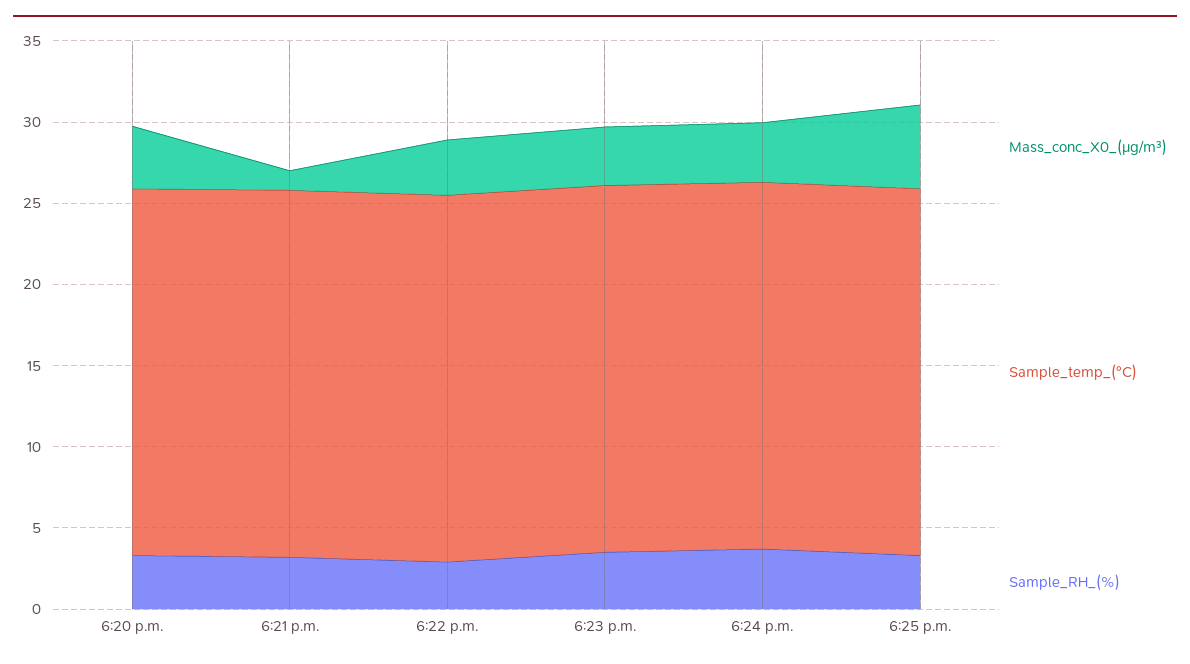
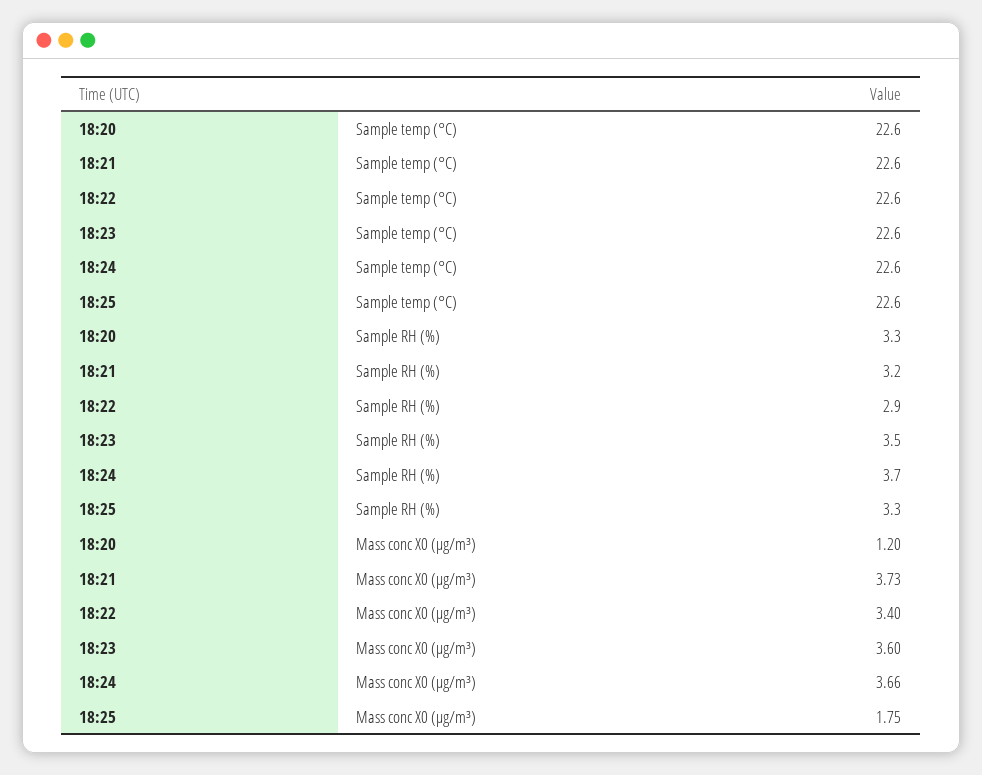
Mass_conc_X0_(μg/m³), 6:20 p.m.: 4 -> 1.2
Mass_conc_X0_(μg/m³), 6:21 p.m.: 1 -> 3.73
Mass_conc_X0_(μg/m³), 6:25 p.m.: 5 -> 1.75

